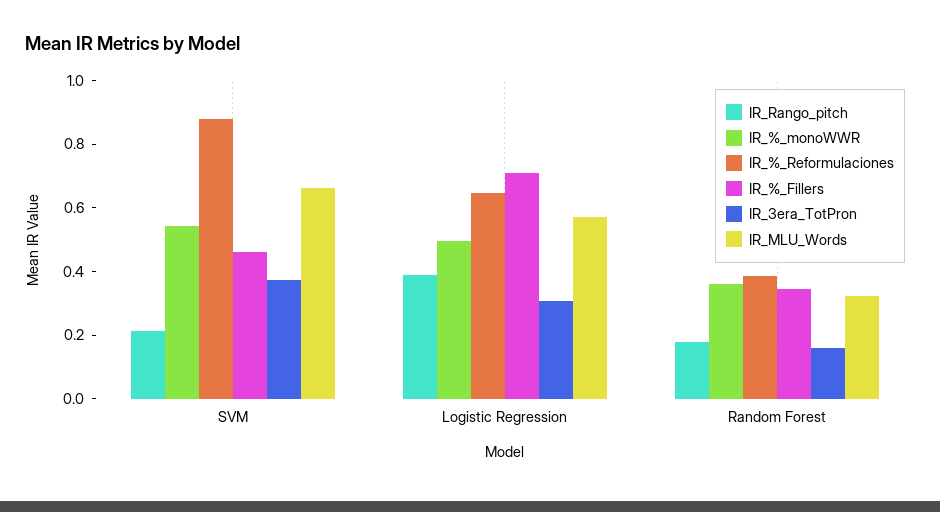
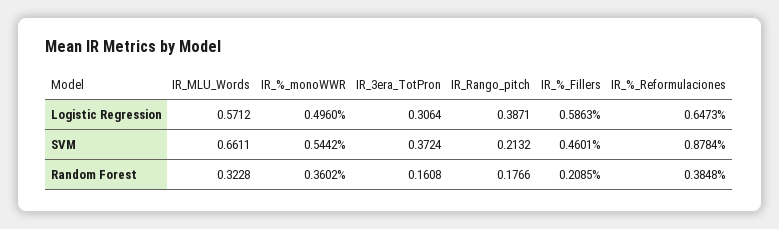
IR_%_Fillers, Logistic Regression: 0.7 -> 0.5863
IR_%_Fillers, Random Forest: 0.35 -> 0.2085

